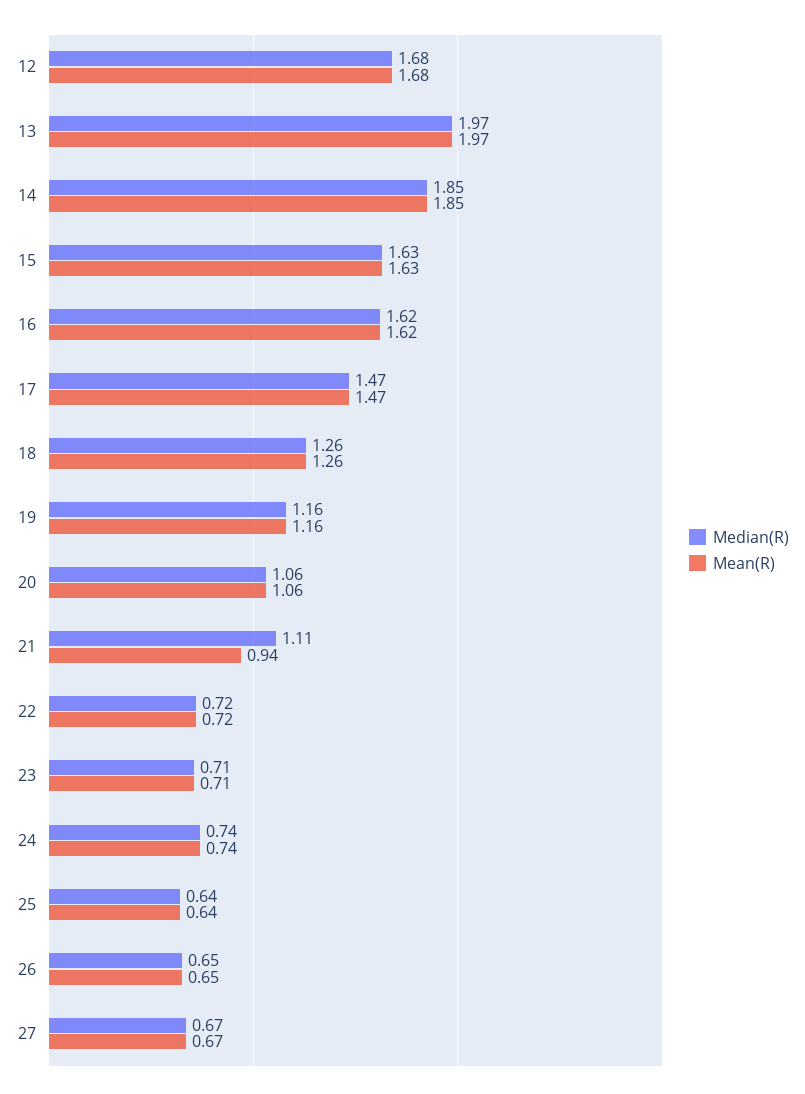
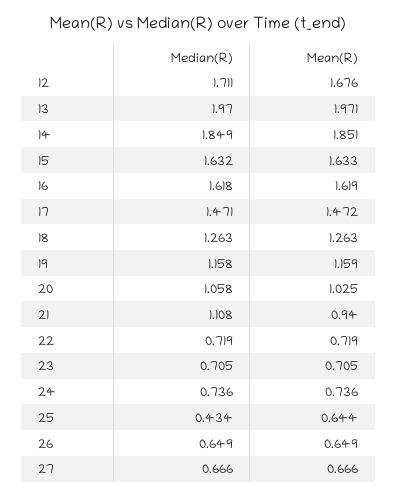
Median(R), 12: 1.68 -> 1.711
Mean(R), 20: 1.06 -> 1.025
Median(R), 25: 0.64 -> 0.434

